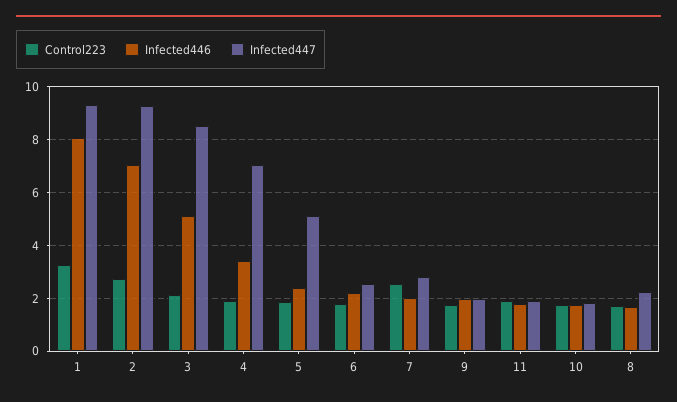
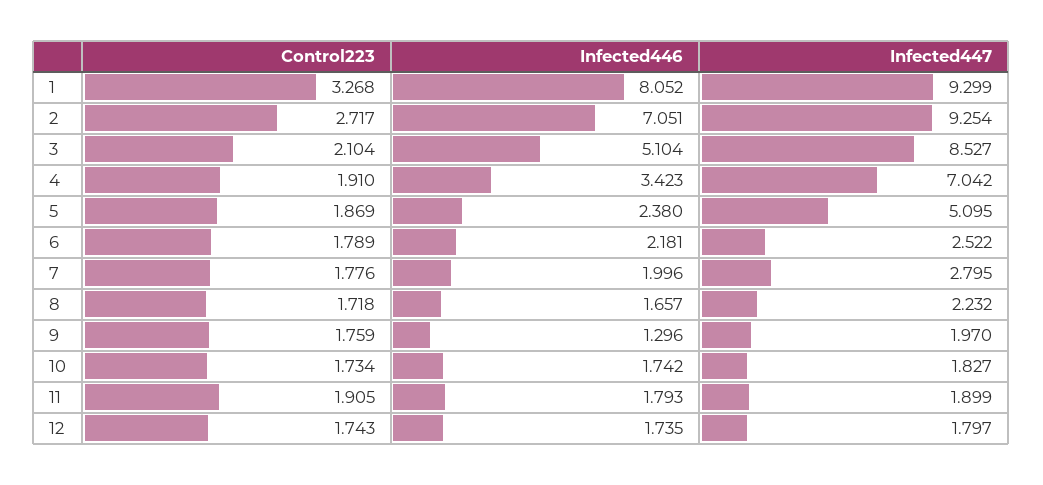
Control223, 7: 2.5 -> 1.776
Infected446, 9: 2 -> 1.296
Control223, 12: none -> 1.743
Infected446, 12: none -> 1.735
Infected447, 12: none -> 1.797

